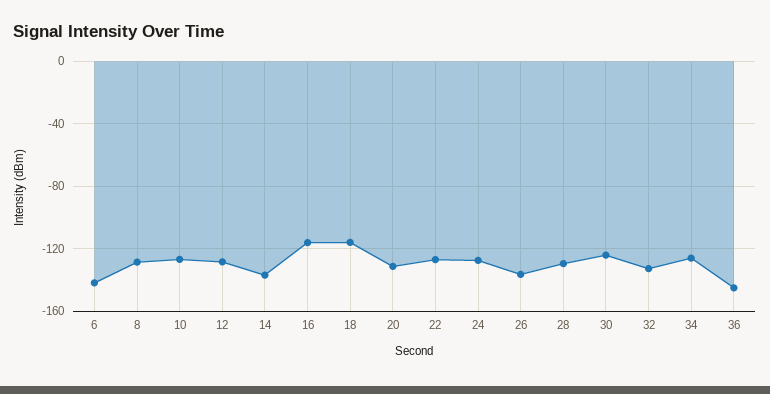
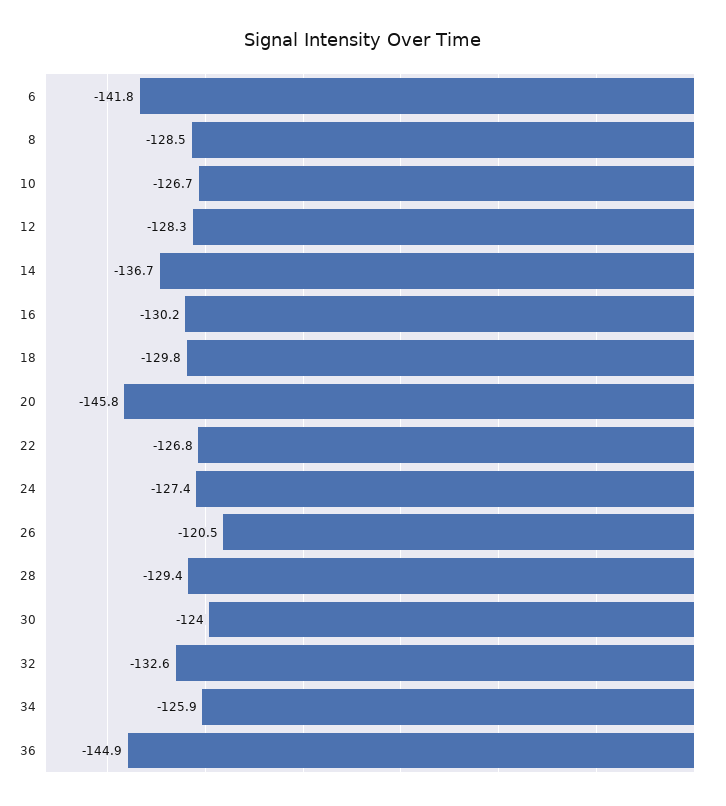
16: -115 -> -130.2
18: -115 -> -129.8
20: -130 -> -145.8
26: -135 -> -120.5

